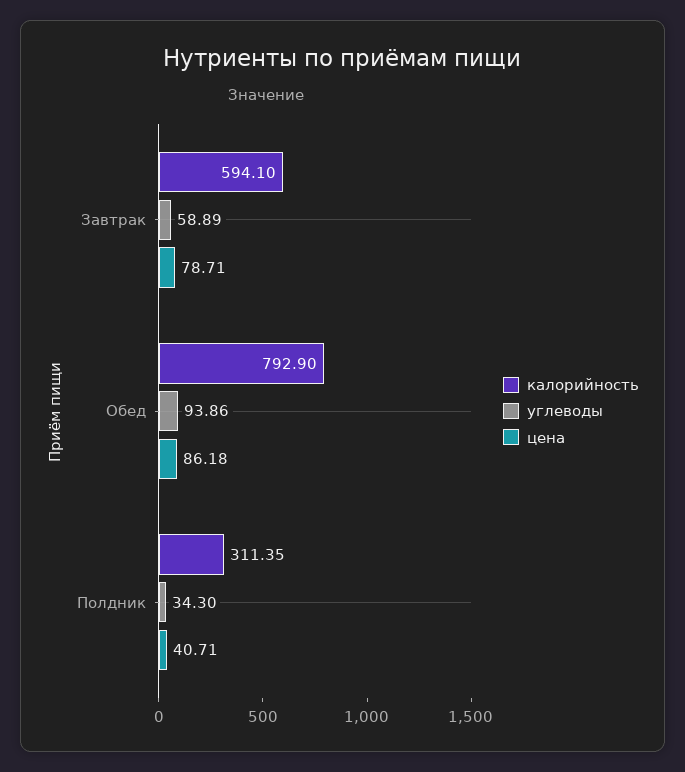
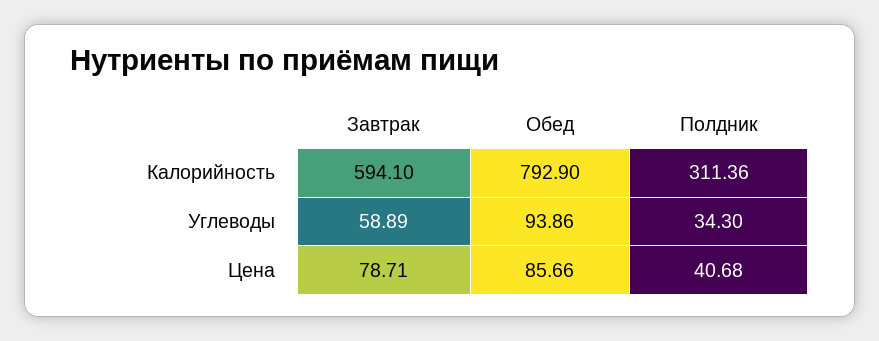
цена, Обед: 86.18 -> 85.66
калорийность, Полдник: 311.35 -> 311.36
цена, Полдник: 40.71 -> 40.68

